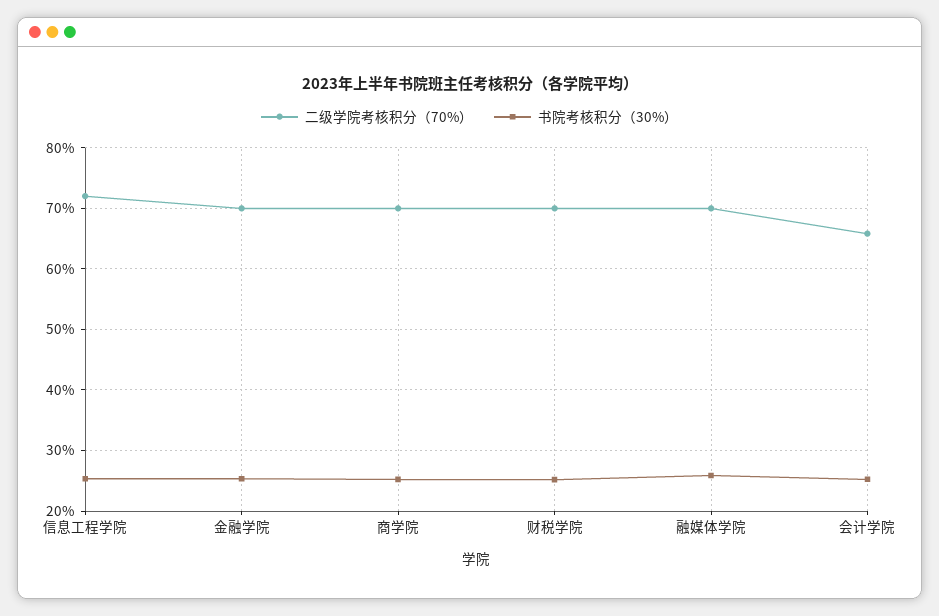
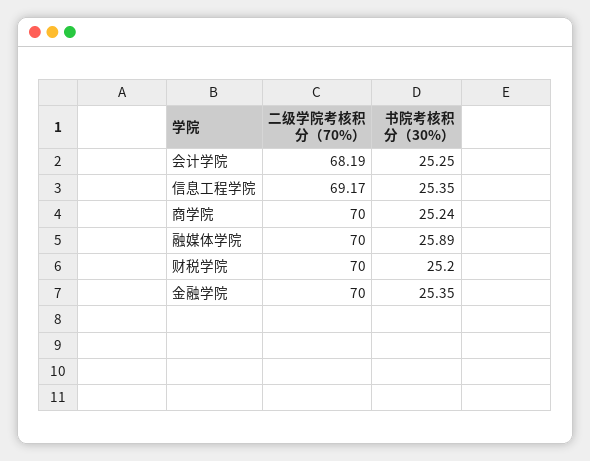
二级学院考核积分（70%）, 信息工程学院: 72 -> 69.17
二级学院考核积分（70%）, 会计学院: 66 -> 68.19

